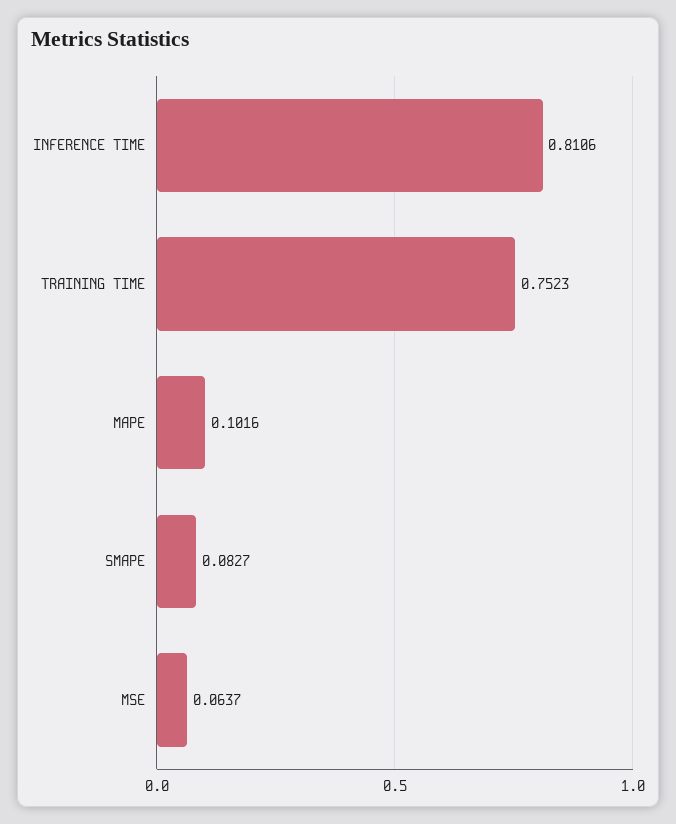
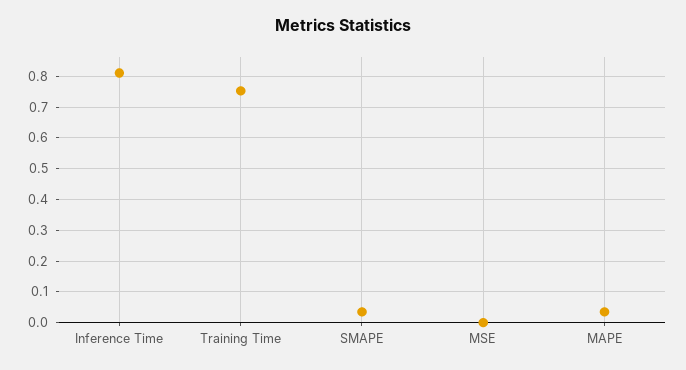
MAPE: 0.1016 -> 0.04
SMAPE: 0.0827 -> 0.04
MSE: 0.0637 -> 0

